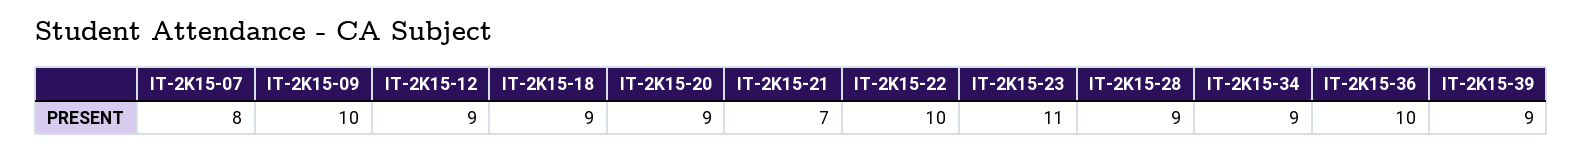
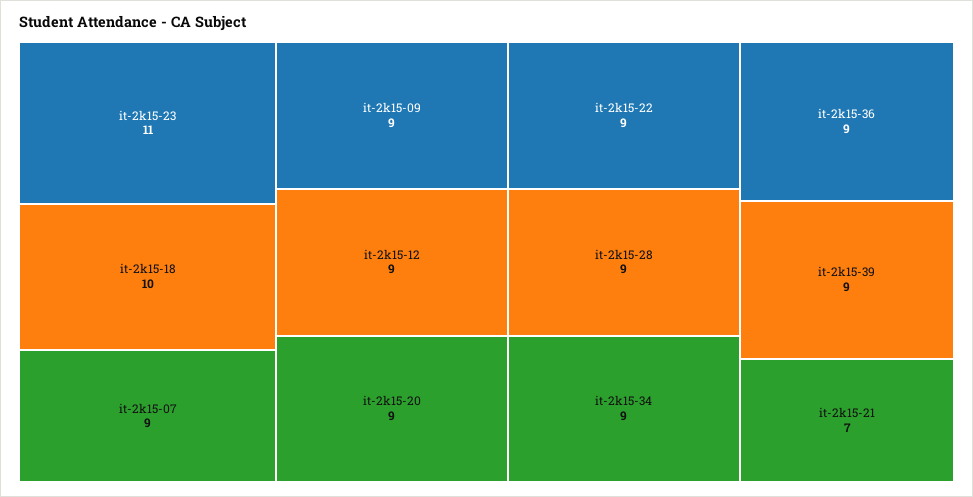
IT-2K15-07: 8 -> 9
IT-2K15-09: 10 -> 9
IT-2K15-18: 9 -> 10
IT-2K15-22: 10 -> 9
IT-2K15-36: 10 -> 9

